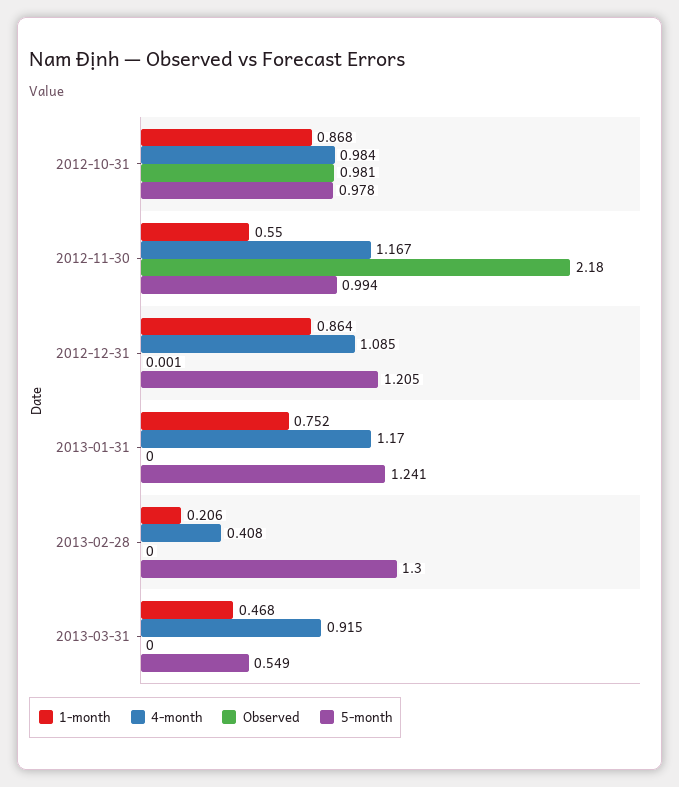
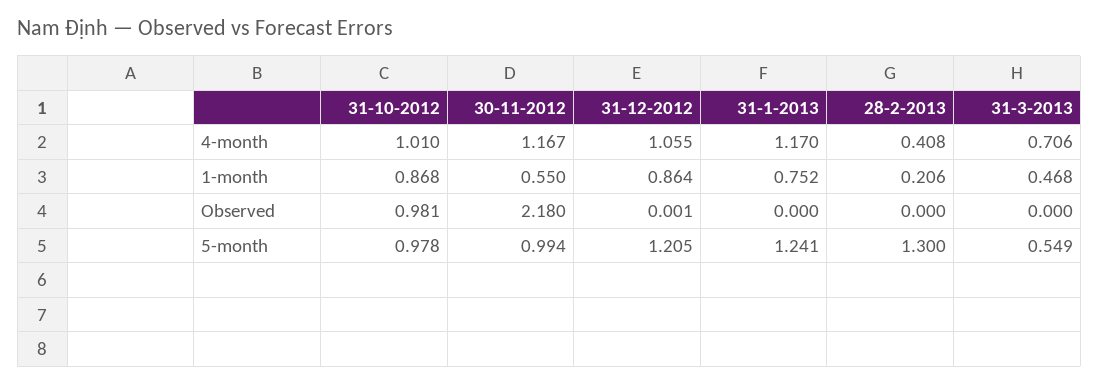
4-month, 2012-10-31: 0.984 -> 1.01
4-month, 2012-12-31: 1.085 -> 1.055
4-month, 2013-03-31: 0.915 -> 0.706

